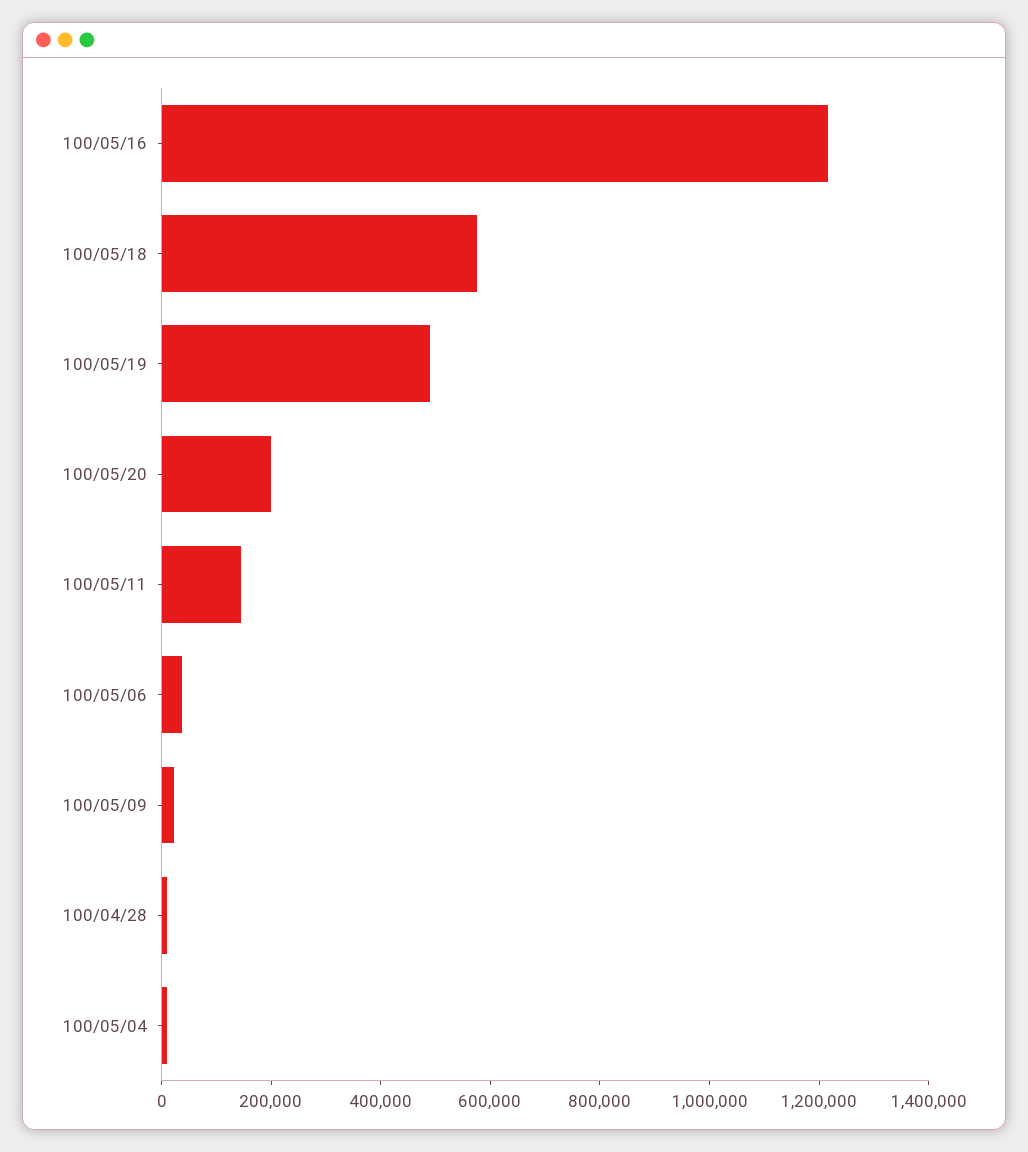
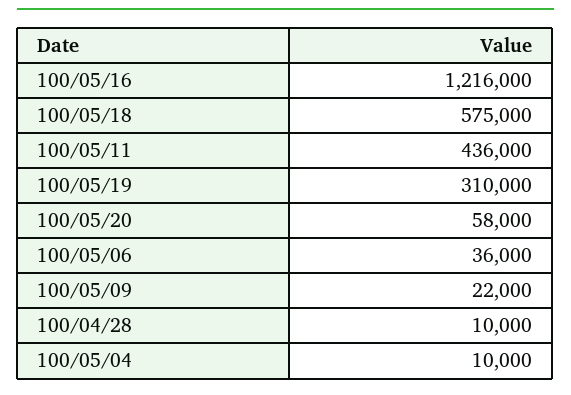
100/05/19: 500000 -> 310000
100/05/20: 200000 -> 58000
100/05/11: 150000 -> 436000

